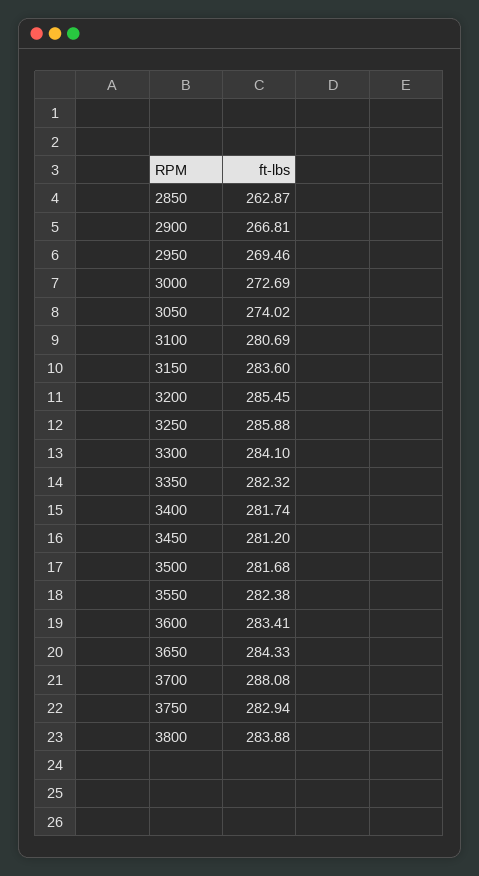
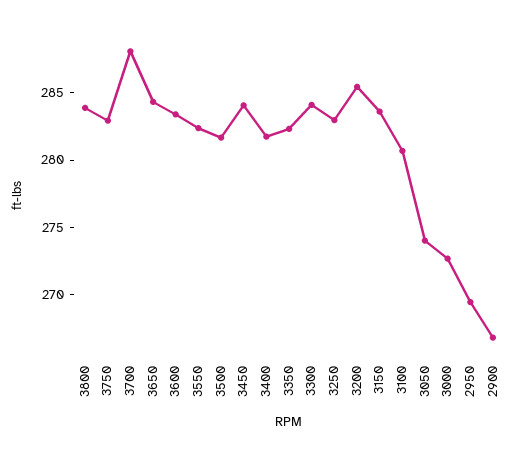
2850: 262.87 -> none
3250: 285.88 -> 283
3450: 281.2 -> 284

